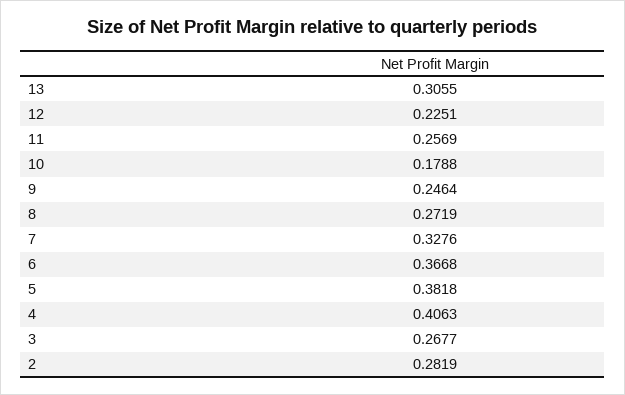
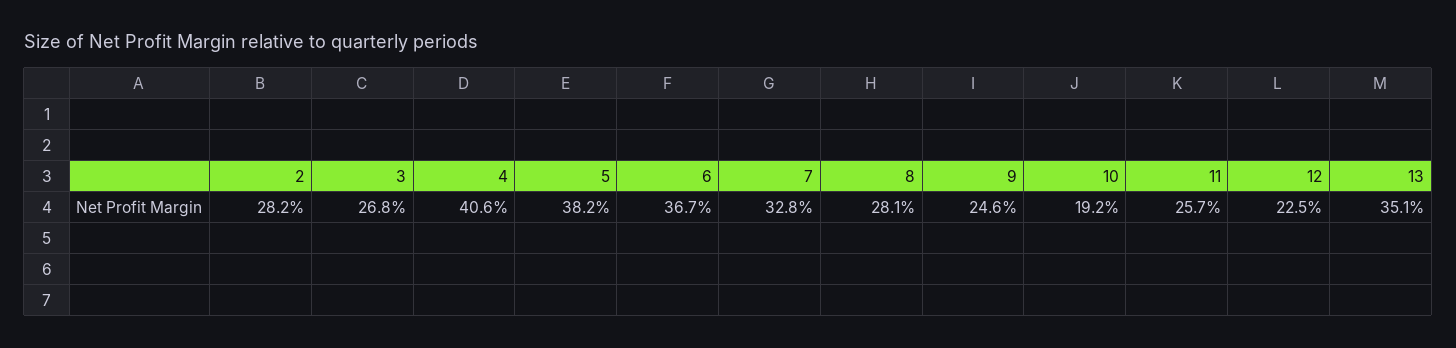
13: 0.3055 -> 0.351
10: 0.1788 -> 0.192
8: 0.2719 -> 0.281

